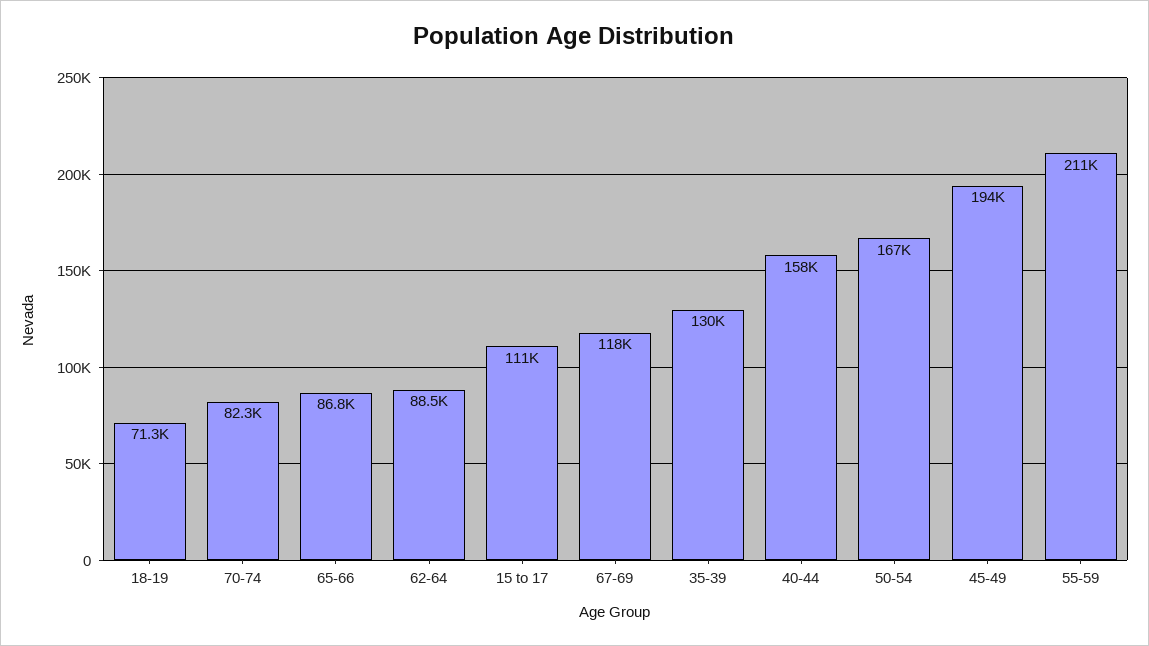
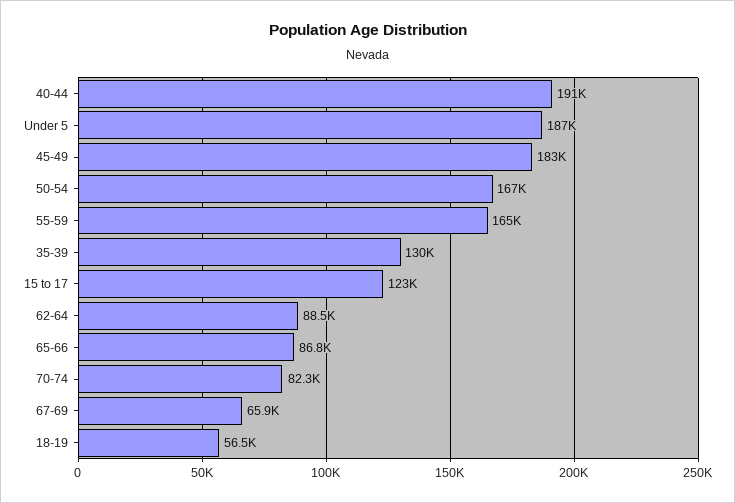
18-19: 71300 -> 56500
15 to 17: 111000 -> 123000
67-69: 118000 -> 65900
40-44: 158000 -> 191000
45-49: 194000 -> 183000
55-59: 211000 -> 165000
Under 5: none -> 187000

